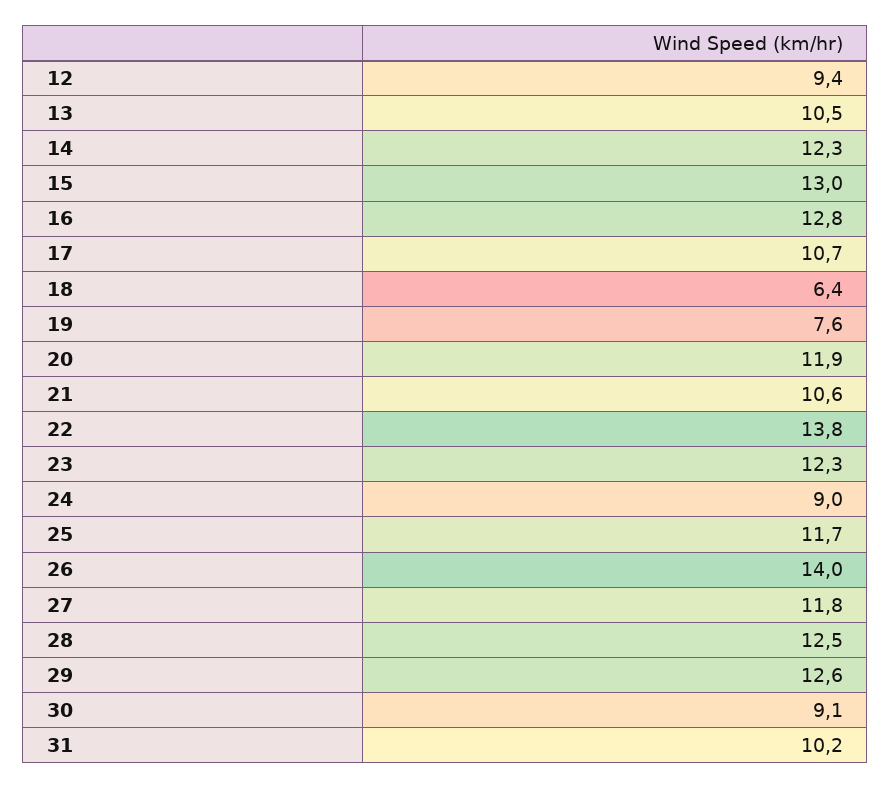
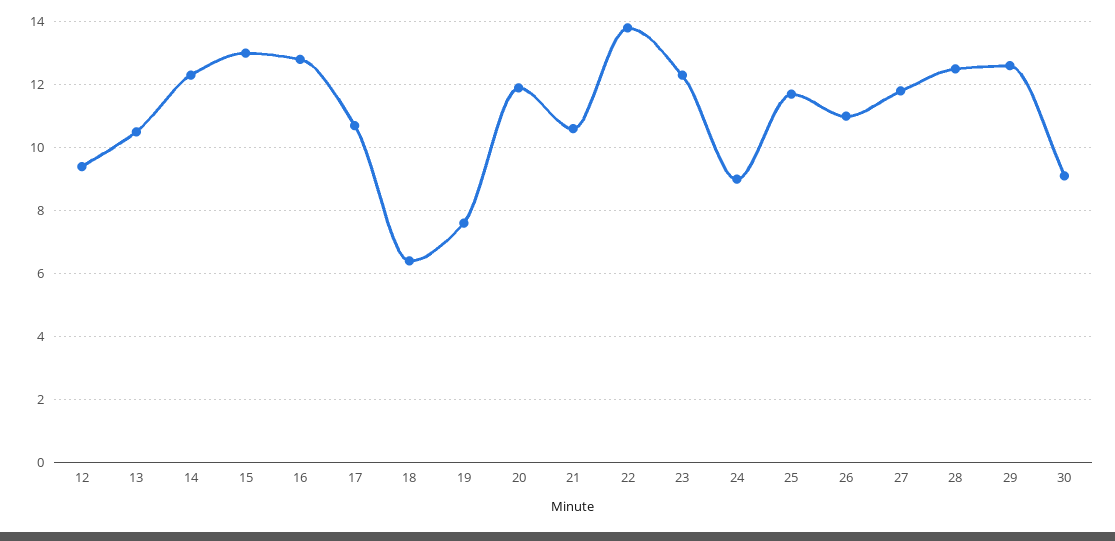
26: 14 -> 11
31: 10.2 -> none

